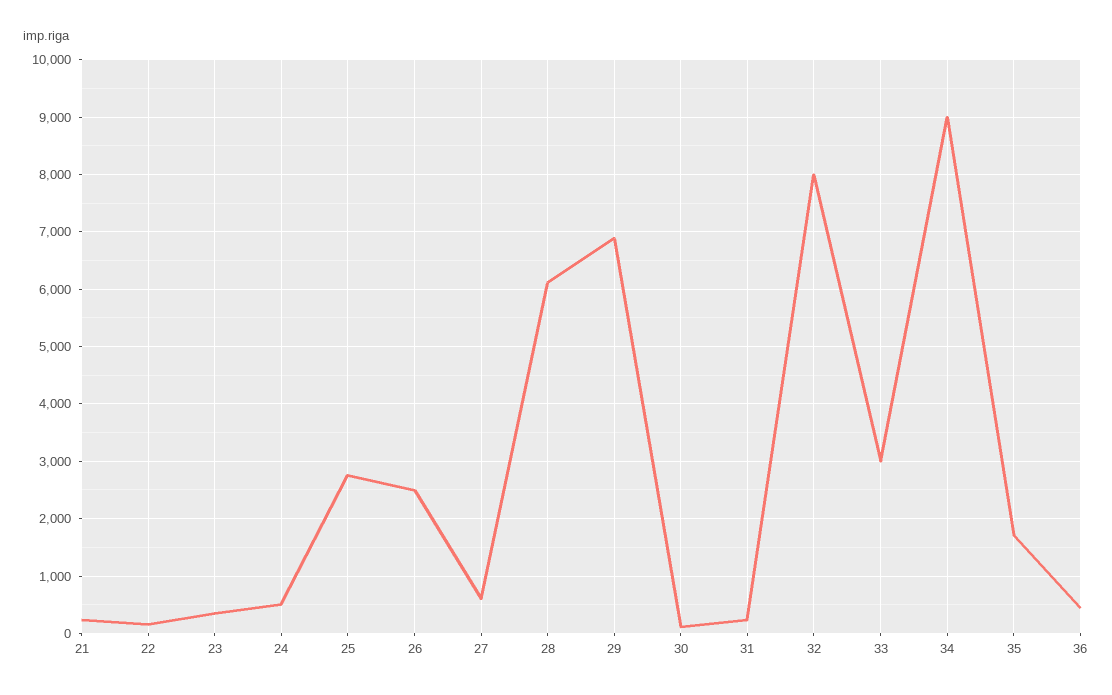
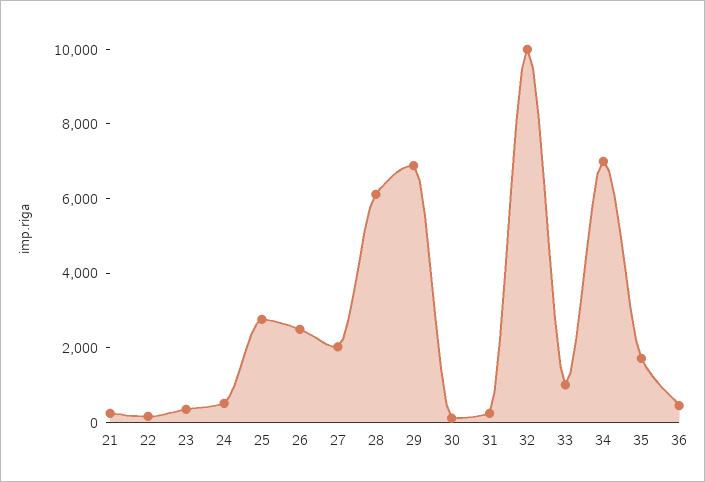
27: 600 -> 2000
32: 8000 -> 10000
33: 3000 -> 1000
34: 9000 -> 7000

